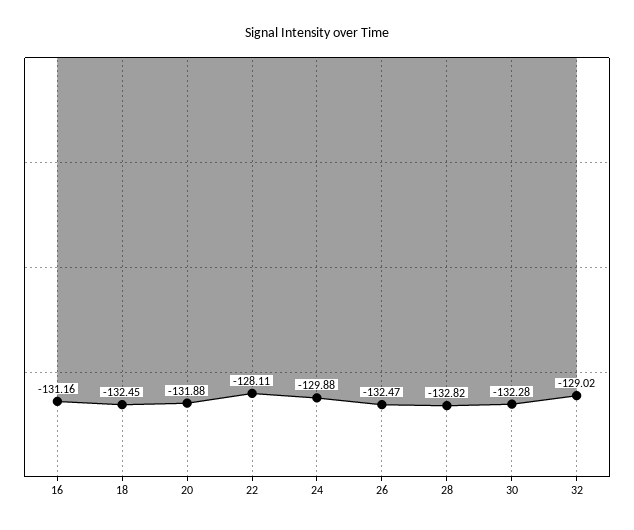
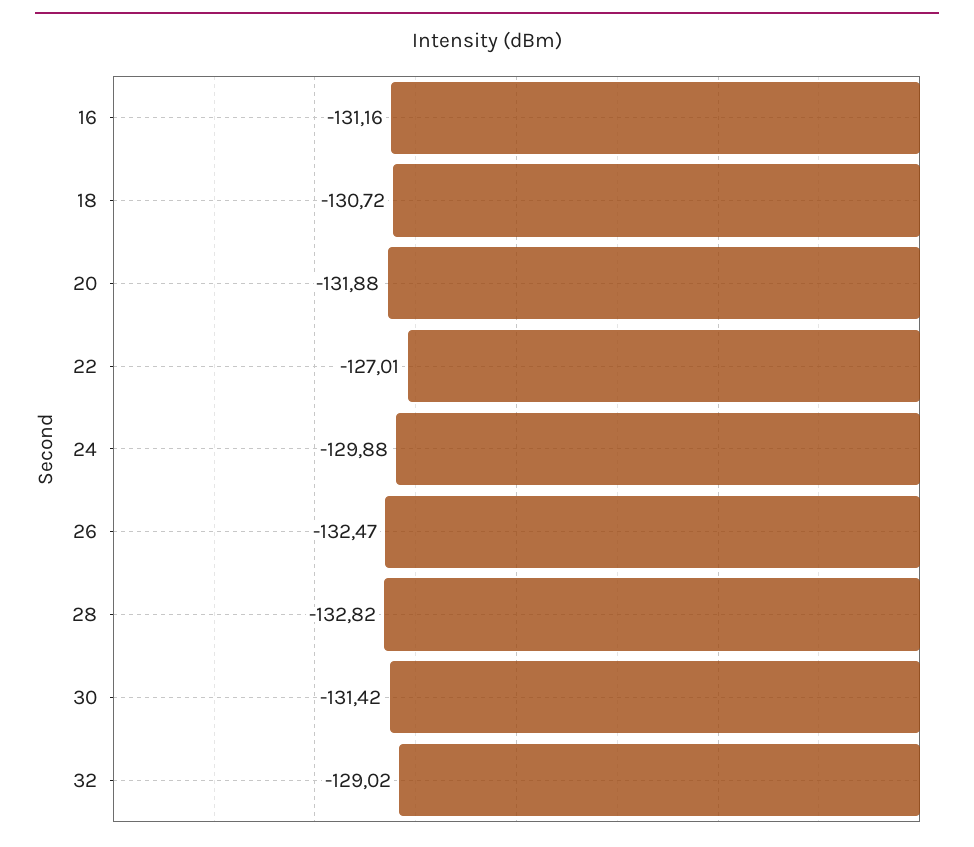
18: -132.45 -> -130.72
22: -128.11 -> -127.01
30: -132.28 -> -131.42

